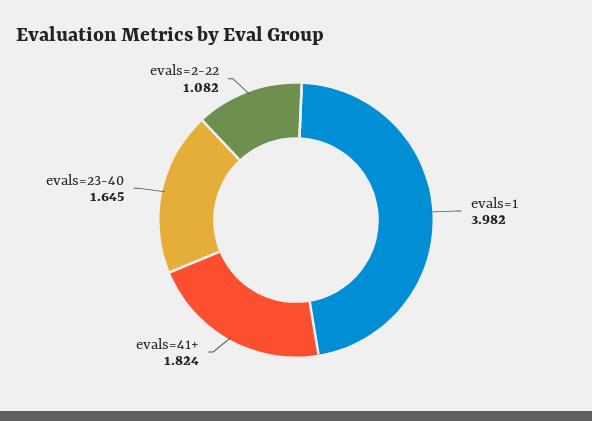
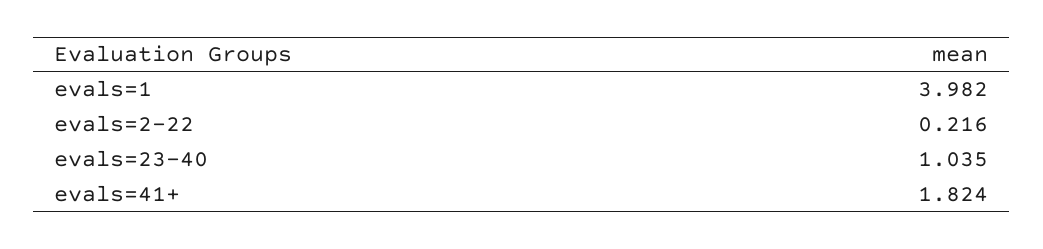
evals=23-40: 1.645 -> 1.035
evals=2-22: 1.082 -> 0.216

